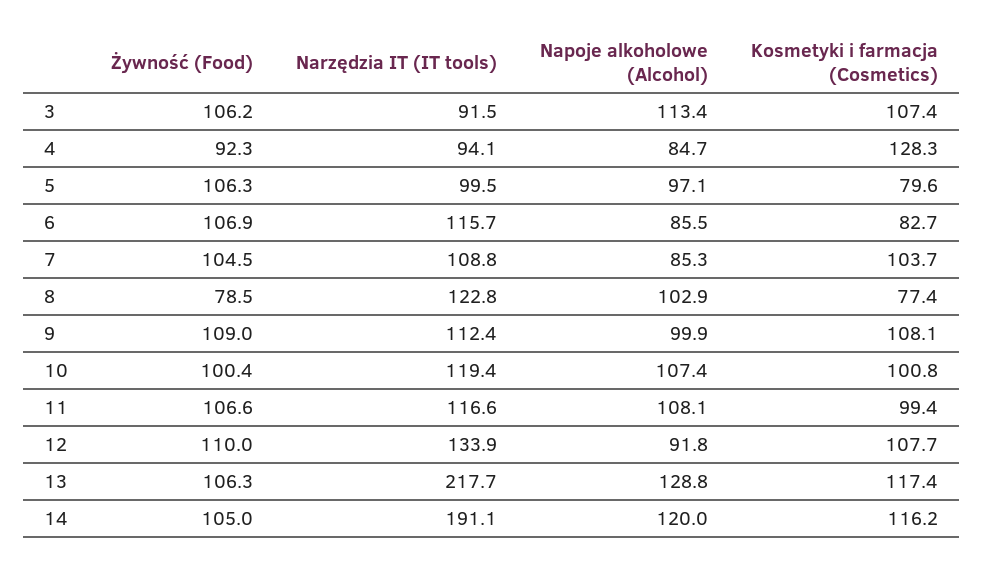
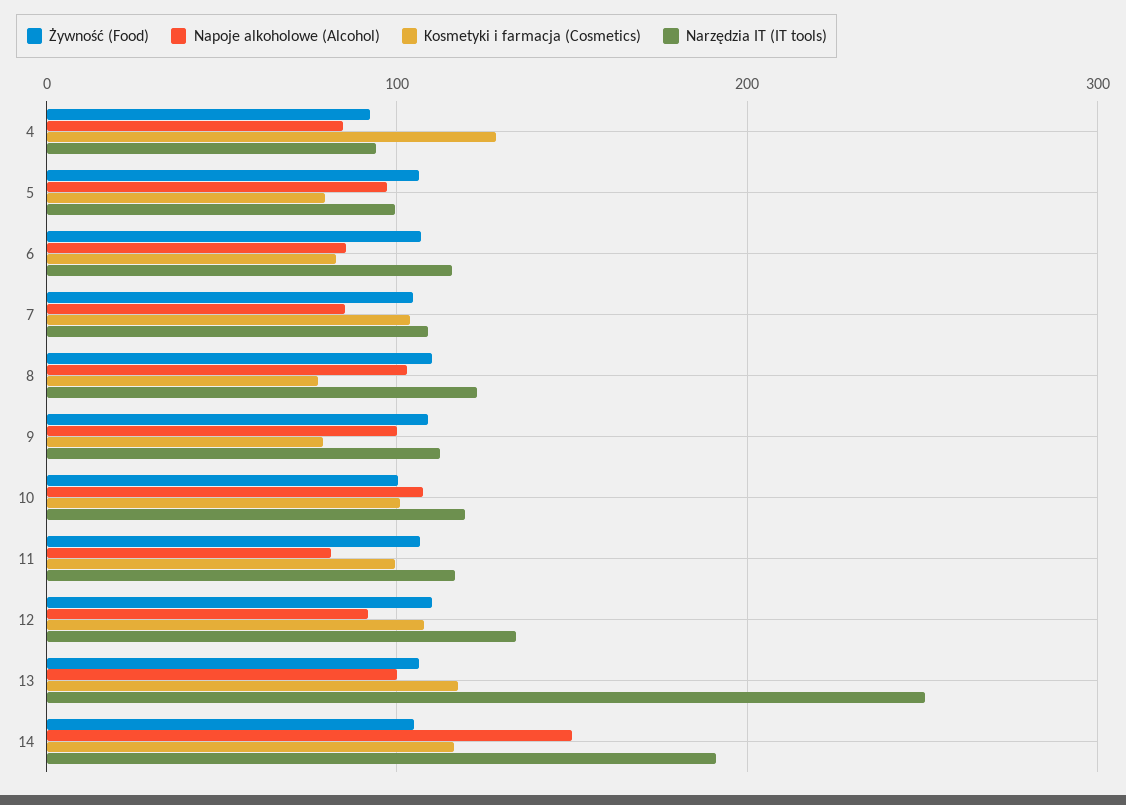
Żywność (Food), 3: 106.2 -> none
Narzędzia IT (IT tools), 3: 91.5 -> none
Napoje alkoholowe (Alcohol), 3: 113.4 -> none
Kosmetyki i farmacja (Cosmetics), 3: 107.4 -> none
Żywność (Food), 8: 78.5 -> 110
Kosmetyki i farmacja (Cosmetics), 9: 108.1 -> 80
Napoje alkoholowe (Alcohol), 11: 108.1 -> 80
Narzędzia IT (IT tools), 13: 217.7 -> 250
Napoje alkoholowe (Alcohol), 13: 128.8 -> 100
Napoje alkoholowe (Alcohol), 14: 120 -> 150

